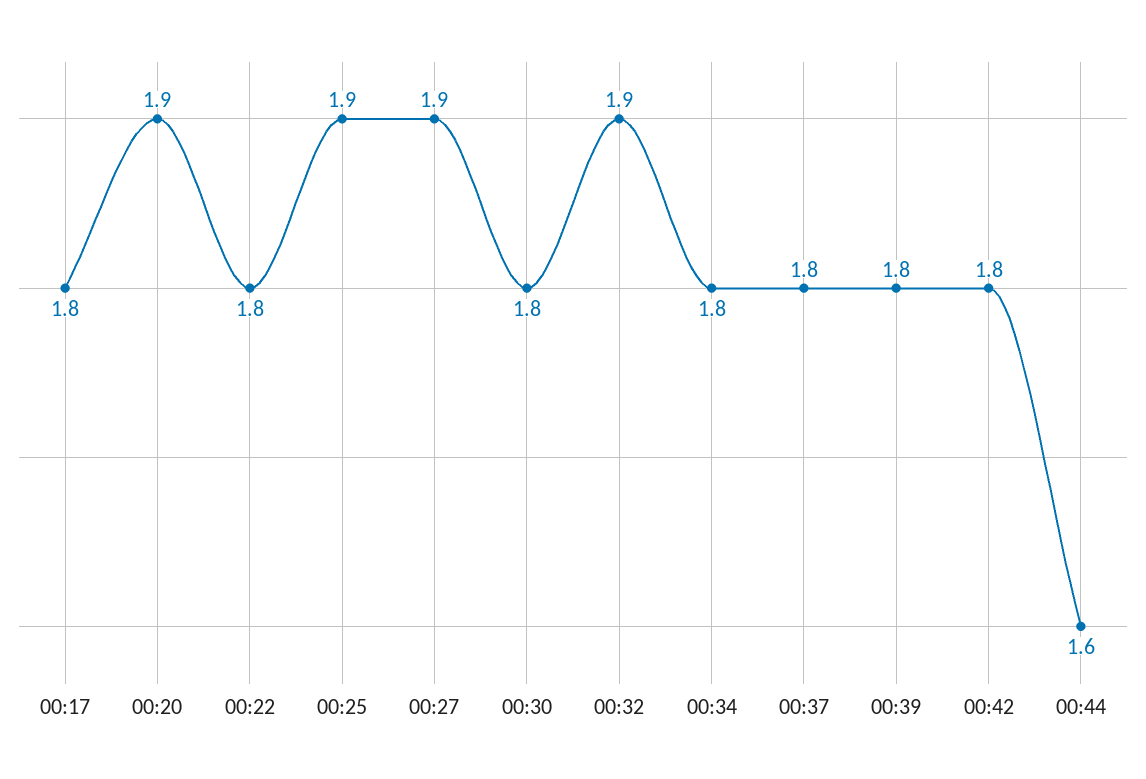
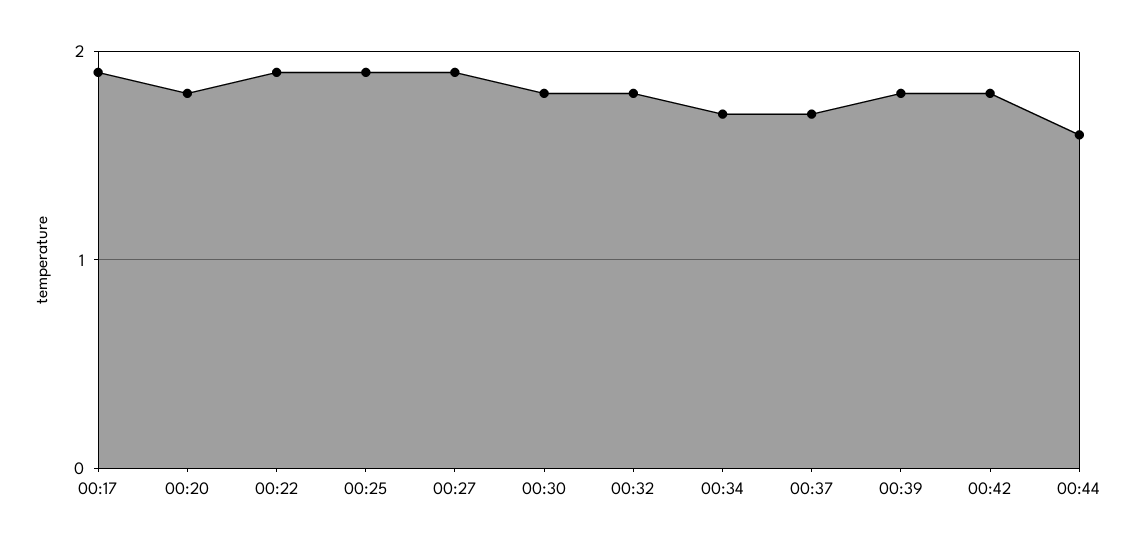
00:17: 1.8 -> 1.9
00:20: 1.9 -> 1.8
00:22: 1.8 -> 1.9
00:32: 1.9 -> 1.8
00:34: 1.8 -> 1.7
00:37: 1.8 -> 1.7

